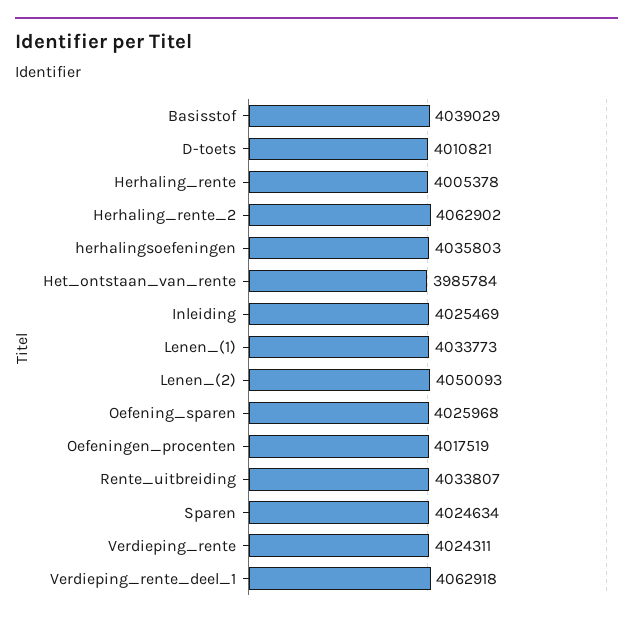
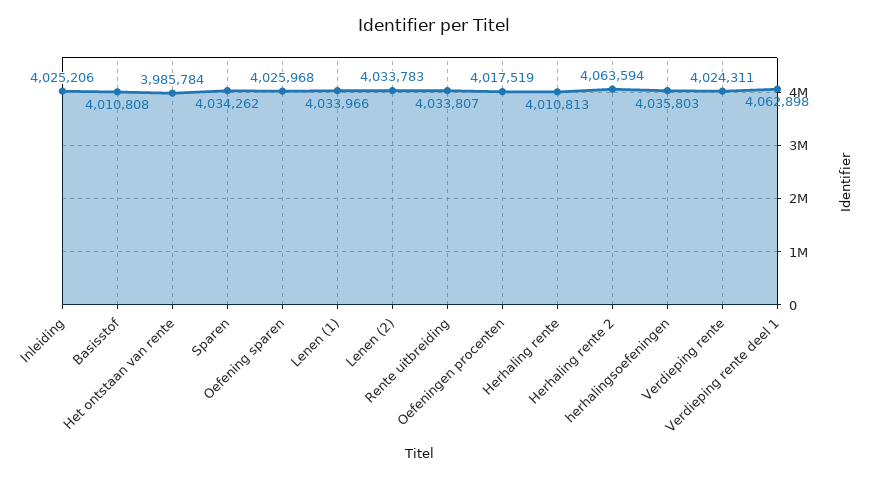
Basisstof: 4039029 -> 4010808
D-toets: 4010821 -> none
Herhaling_rente: 4005378 -> 4010813
Herhaling_rente_2: 4062902 -> 4063594
Inleiding: 4025469 -> 4025206
Lenen_(1): 4033773 -> 4033966
Lenen_(2): 4050093 -> 4033783
Sparen: 4024634 -> 4034262
Verdieping_rente_deel_1: 4062918 -> 4062898

